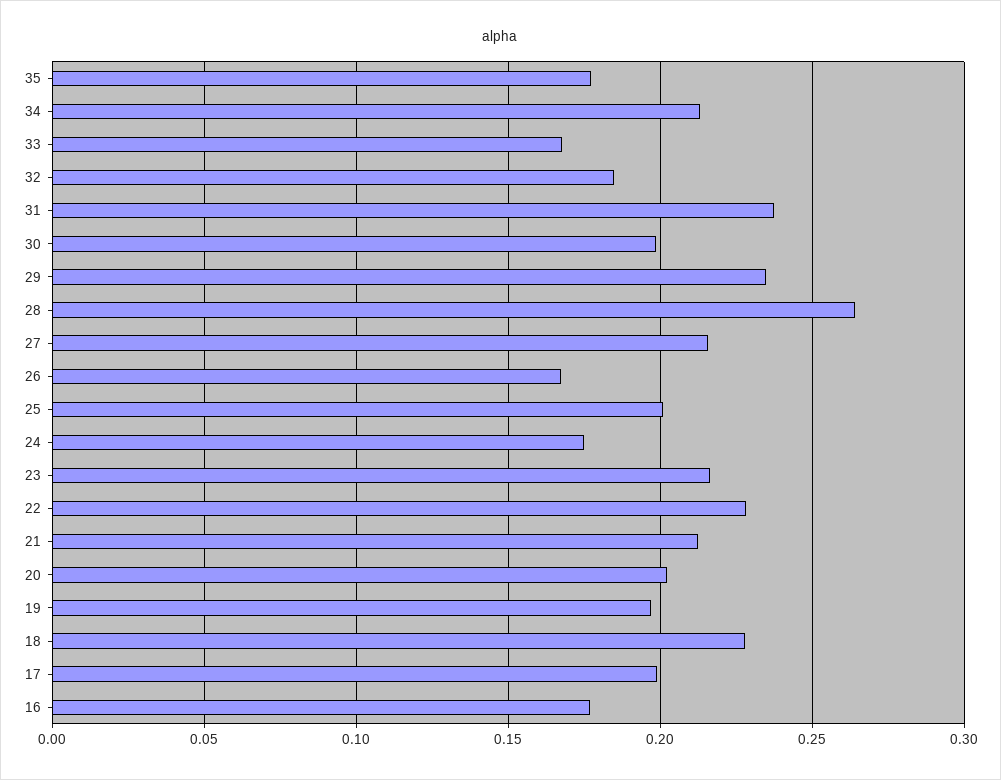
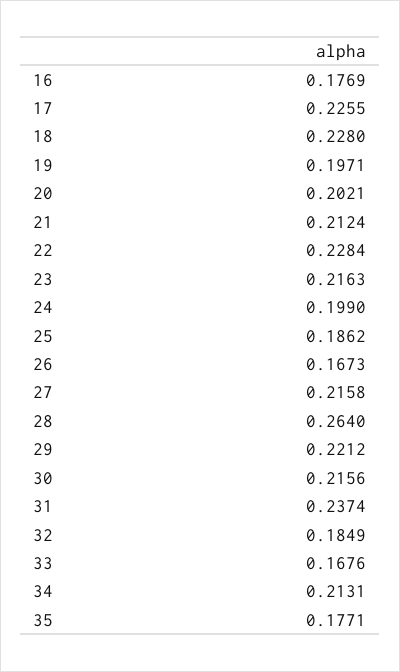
30: 0.2 -> 0.2156
29: 0.235 -> 0.2212
25: 0.2 -> 0.1862
24: 0.175 -> 0.199
17: 0.2 -> 0.2255

